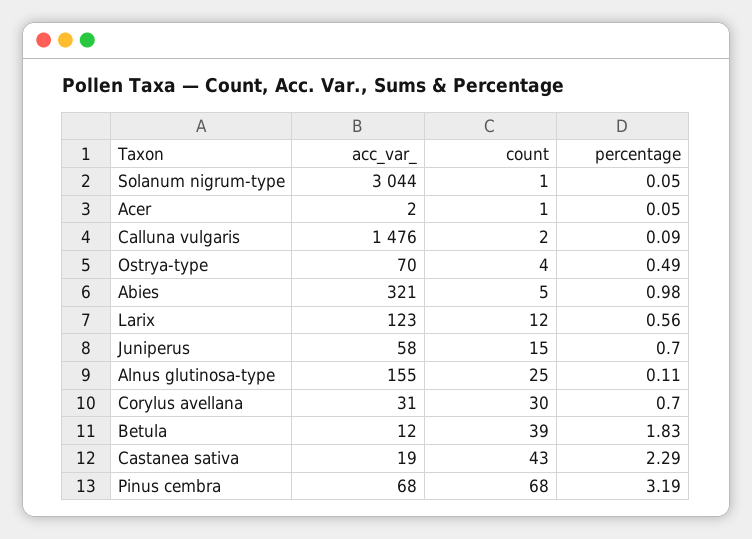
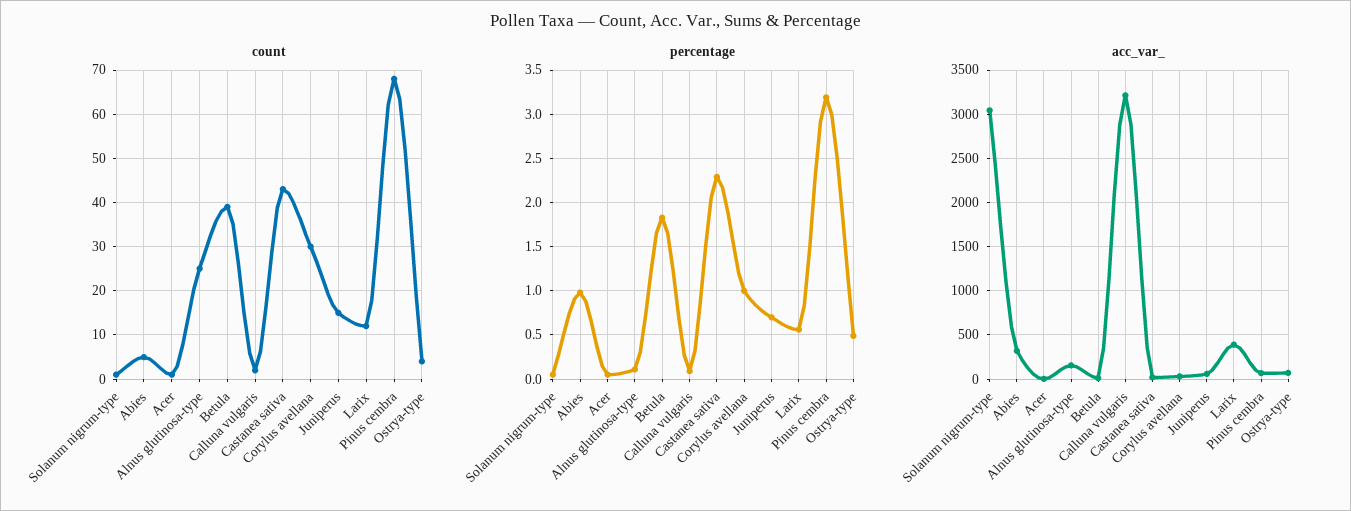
acc_var_, Calluna vulgaris: 1476 -> 3200
acc_var_, Larix: 123 -> 400
percentage, Corylus avellana: 0.7 -> 1

